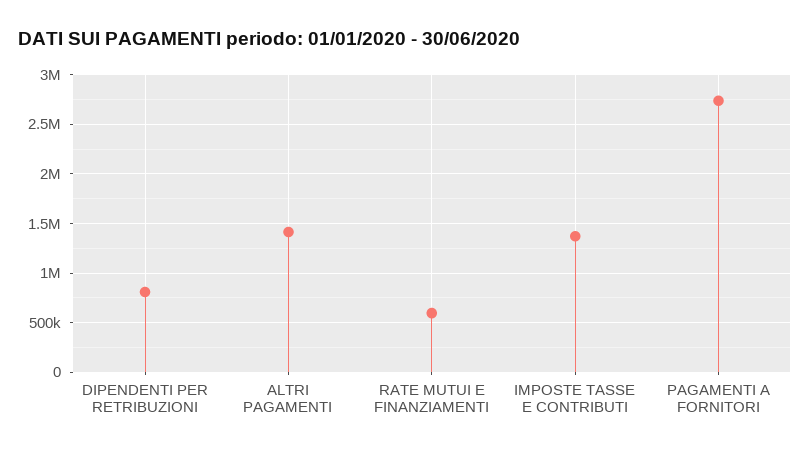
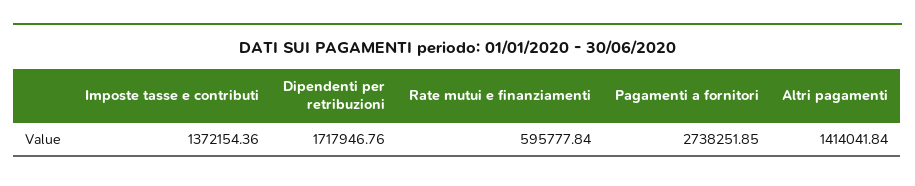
DIPENDENTI PER RETRIBUZIONI: 800000 -> 1717946.76

